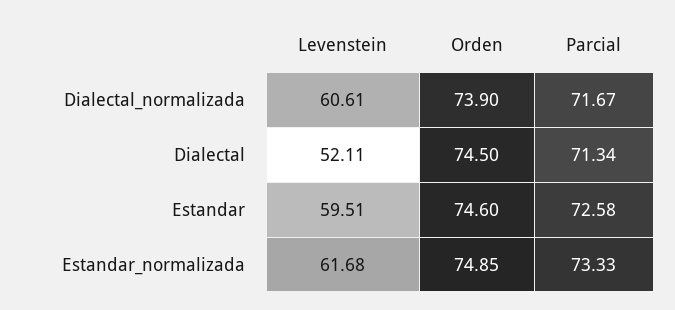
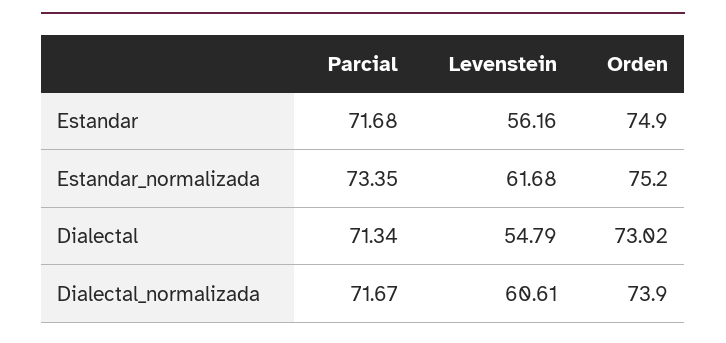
Levenstein, Dialectal: 52.11 -> 54.79
Orden, Dialectal: 74.5 -> 73.02
Levenstein, Estandar: 59.51 -> 56.16
Orden, Estandar: 74.6 -> 74.9
Parcial, Estandar: 72.58 -> 71.68
Orden, Estandar_normalizada: 74.85 -> 75.2
Parcial, Estandar_normalizada: 73.33 -> 73.35

